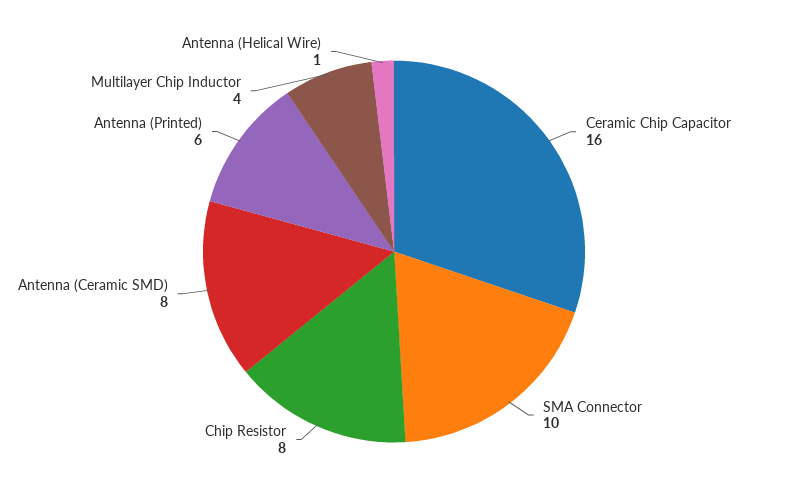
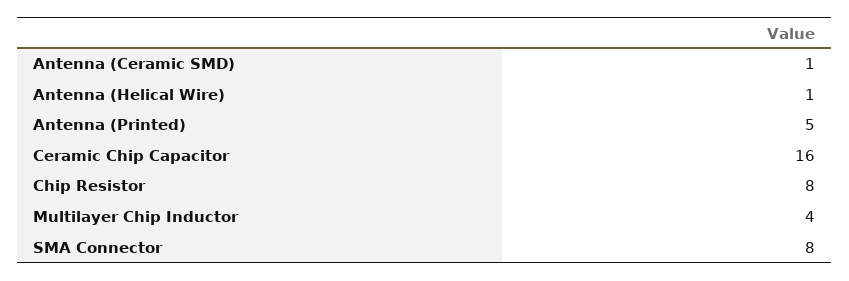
SMA Connector: 10 -> 8
Antenna (Ceramic SMD): 8 -> 1
Antenna (Printed): 6 -> 5

